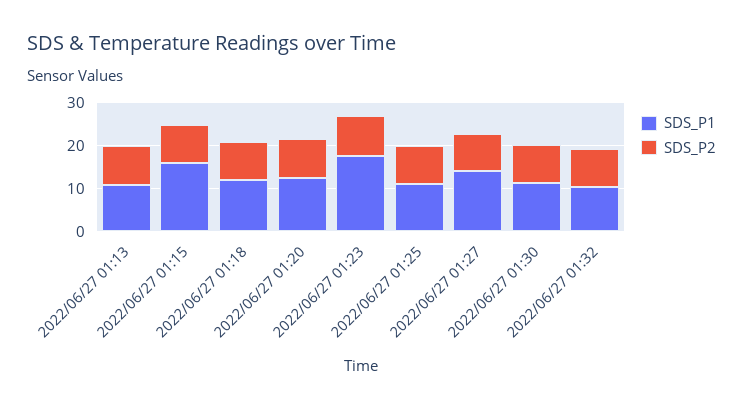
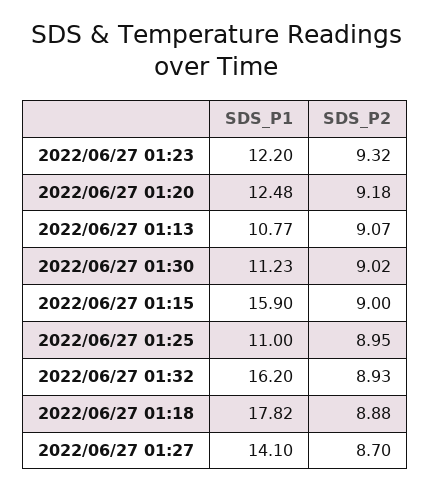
SDS_P1, 2022/06/27 01:18: 12 -> 17.82
SDS_P1, 2022/06/27 01:23: 18 -> 12.2
SDS_P1, 2022/06/27 01:32: 10 -> 16.2

